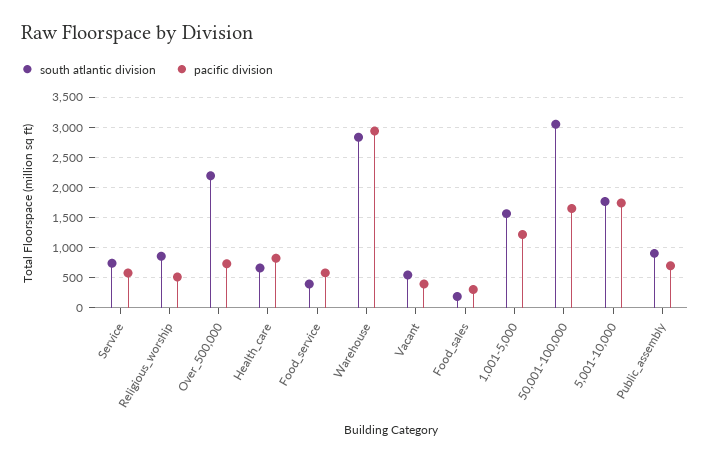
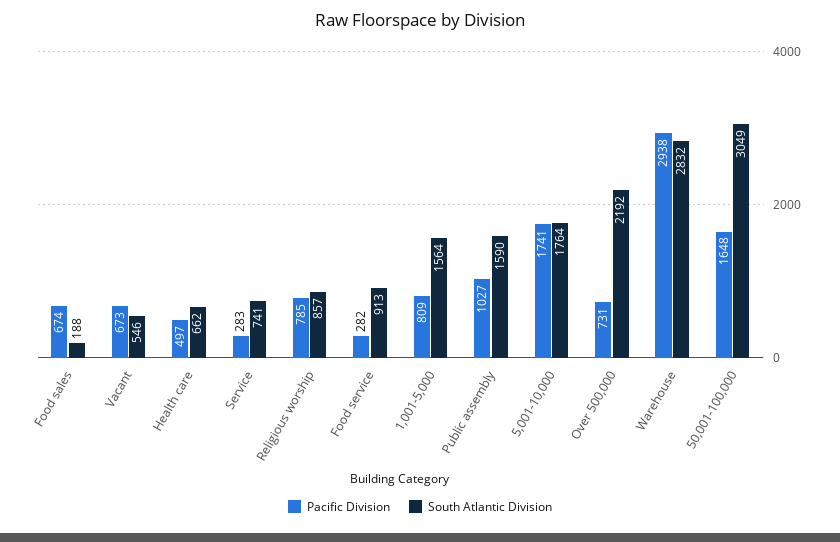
pacific division, Service: 600 -> 283
pacific division, Religious_worship: 500 -> 785
pacific division, Health_care: 800 -> 497
south atlantic division, Food_service: 400 -> 913
pacific division, Food_service: 600 -> 282
pacific division, Vacant: 400 -> 673
pacific division, Food_sales: 300 -> 674
pacific division, 1,001-5,000: 1200 -> 809
south atlantic division, Public_assembly: 900 -> 1590
pacific division, Public_assembly: 700 -> 1027

